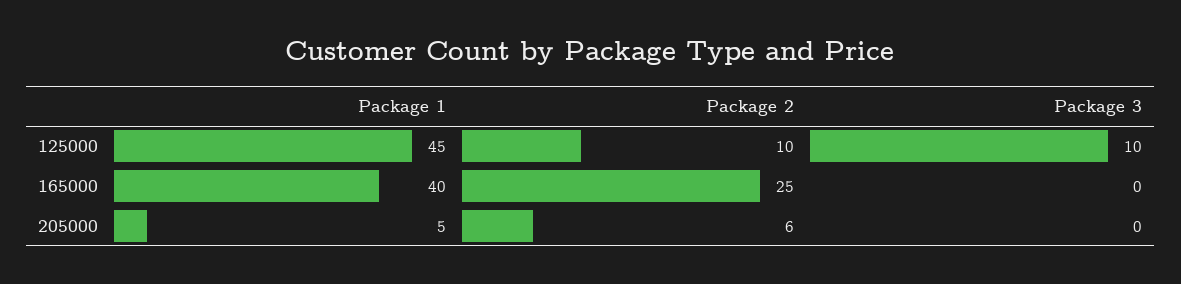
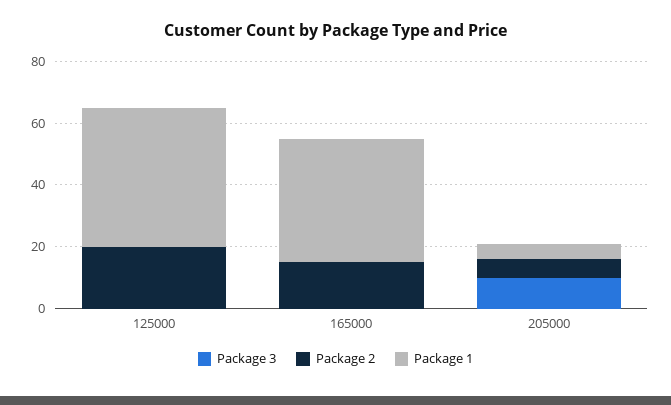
Package 2, 125000: 10 -> 20
Package 3, 125000: 10 -> 0
Package 2, 165000: 25 -> 15
Package 3, 205000: 0 -> 10

